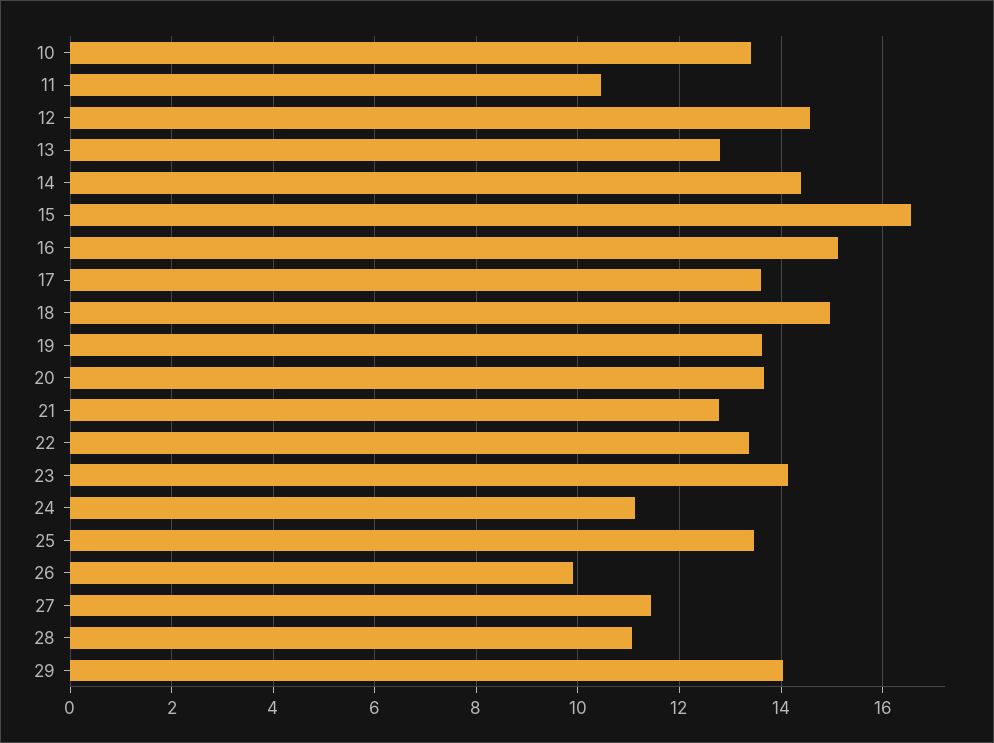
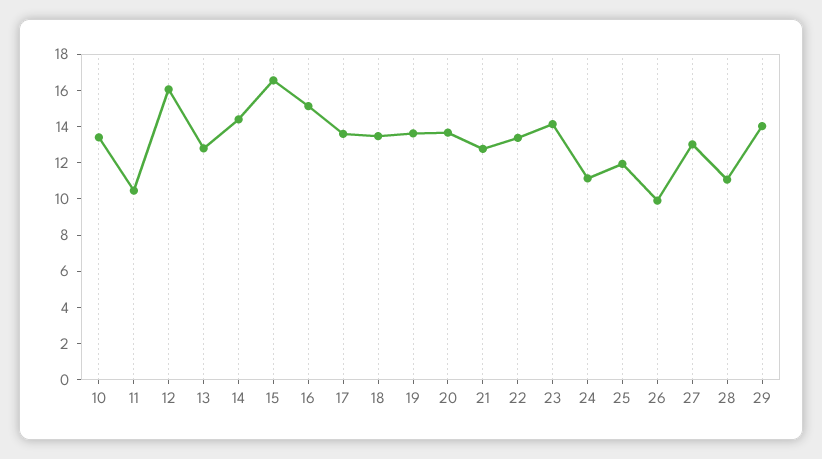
12: 14.6 -> 16
18: 15 -> 13.5
25: 13.4 -> 12
27: 11.4 -> 13

